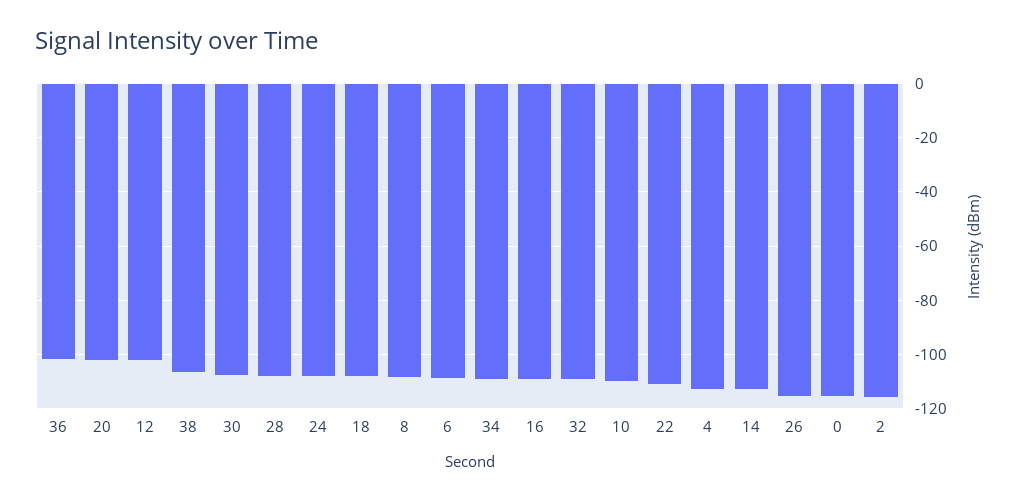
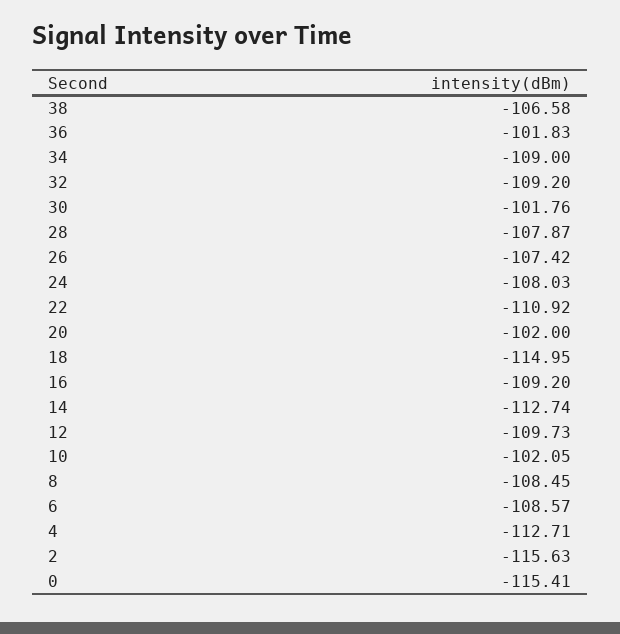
12: -102.5 -> -109.73
30: -107.5 -> -101.76
18: -107.5 -> -114.95
10: -110 -> -102.05
26: -115 -> -107.42

